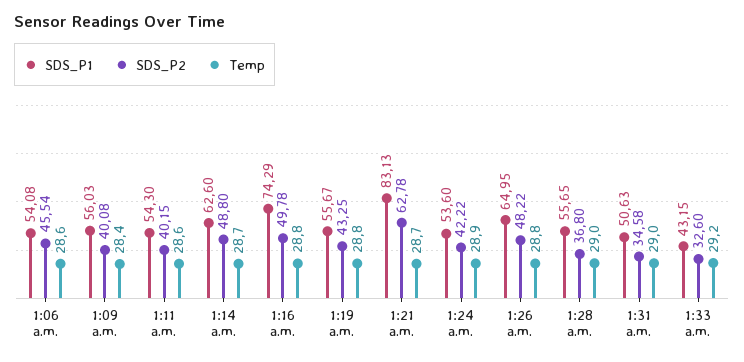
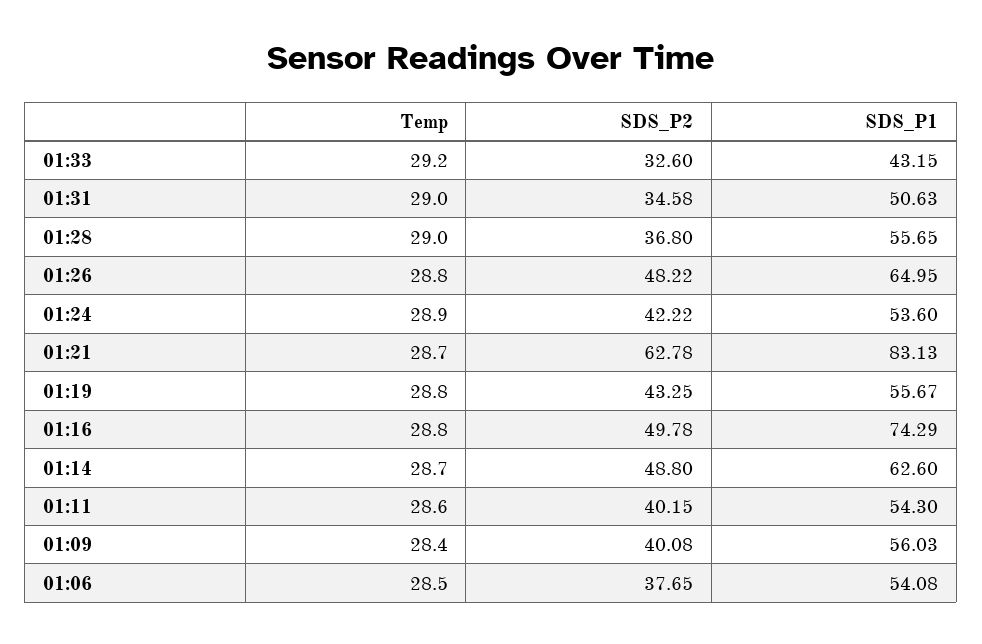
SDS_P2, 1:06 a.m.: 45.54 -> 37.65
Temp, 1:06 a.m.: 28.6 -> 28.5

